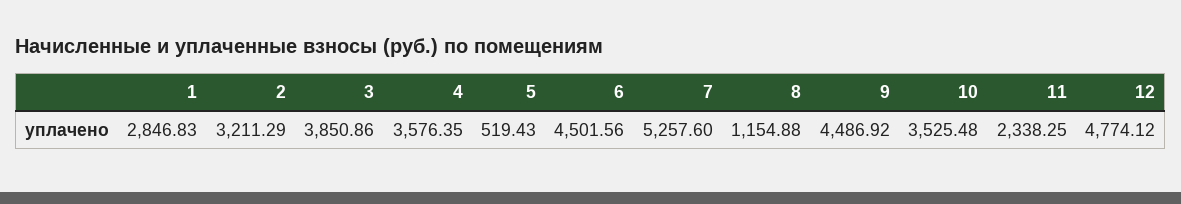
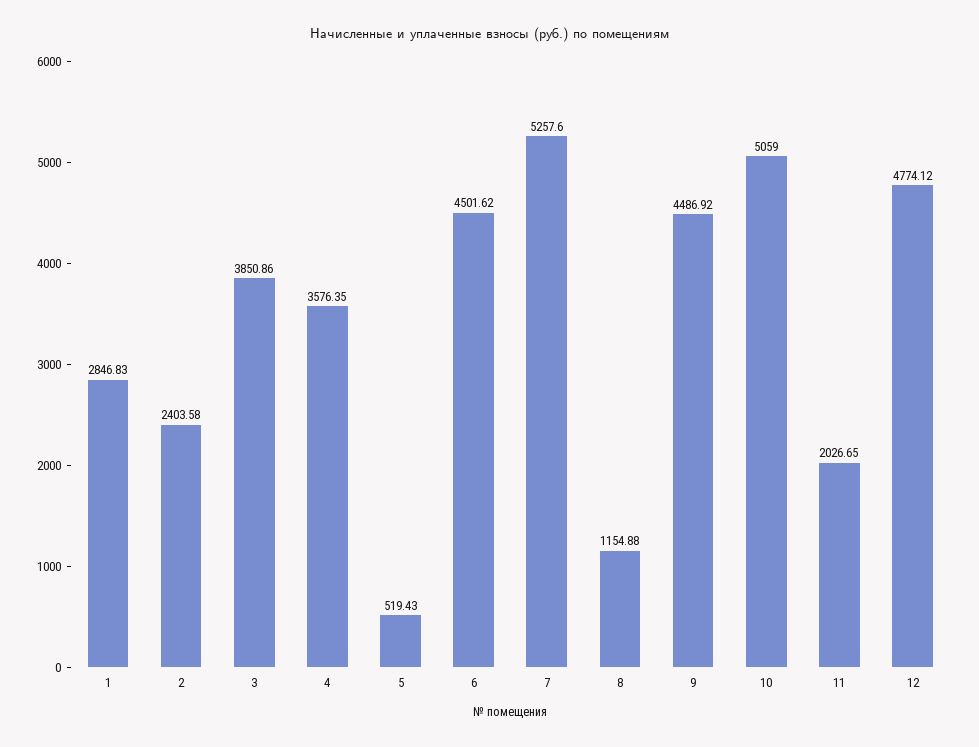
2: 3211.29 -> 2403.58
6: 4501.56 -> 4501.62
10: 3525.48 -> 5059
11: 2338.25 -> 2026.65

